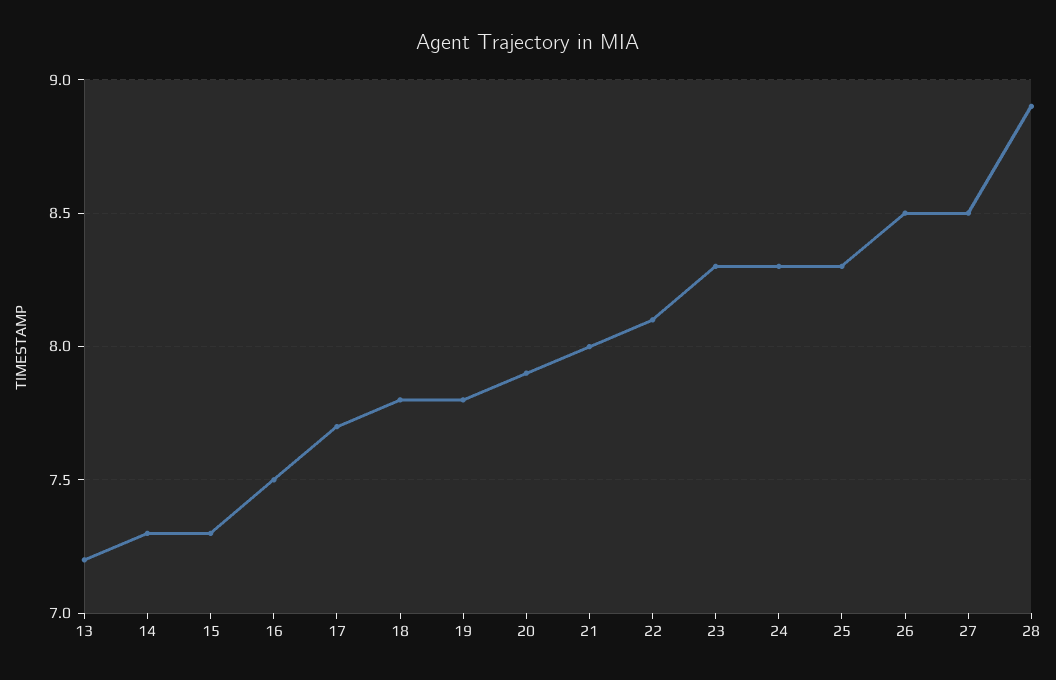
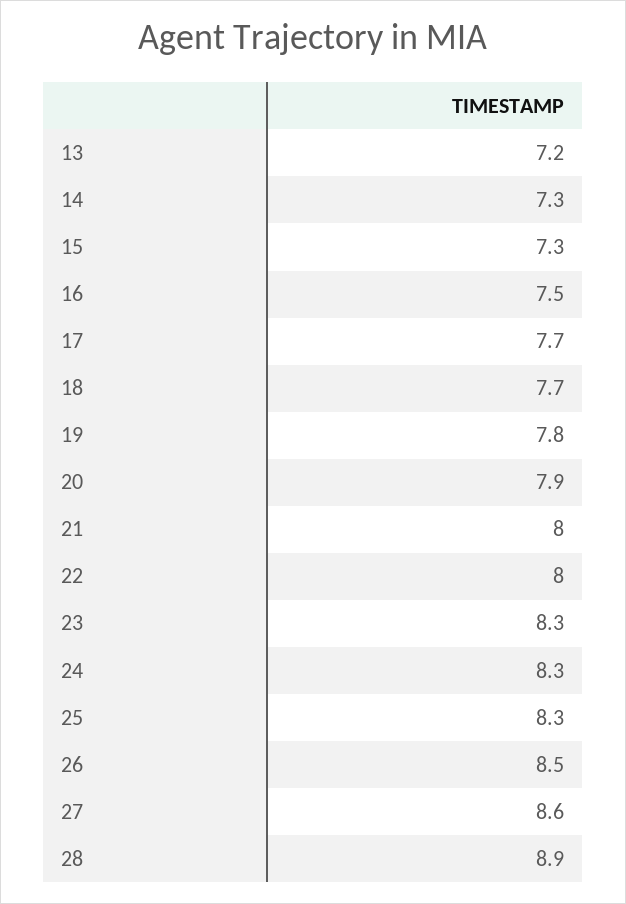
18: 7.8 -> 7.7
22: 8.1 -> 8
27: 8.5 -> 8.6

